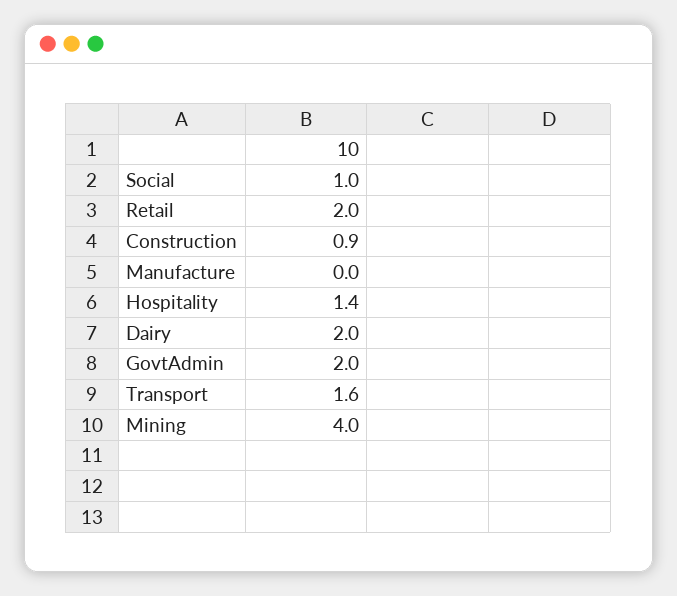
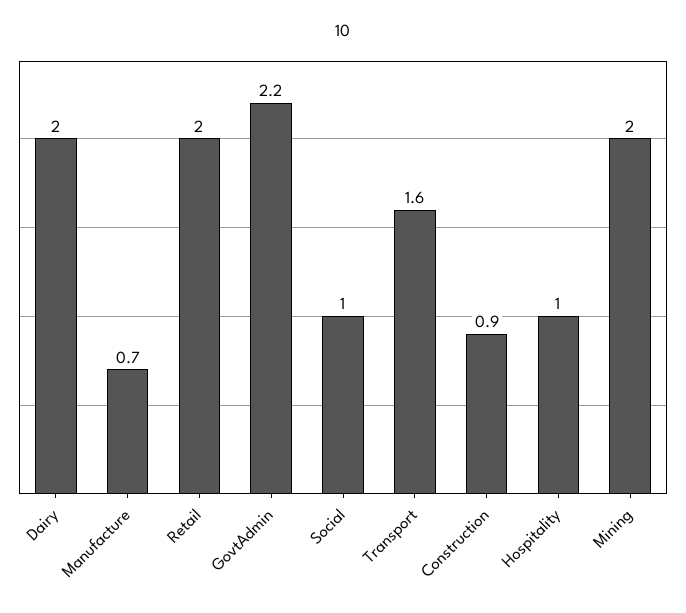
Manufacture: 0 -> 0.7
Hospitality: 1.4 -> 1
GovtAdmin: 2 -> 2.2
Mining: 4 -> 2

